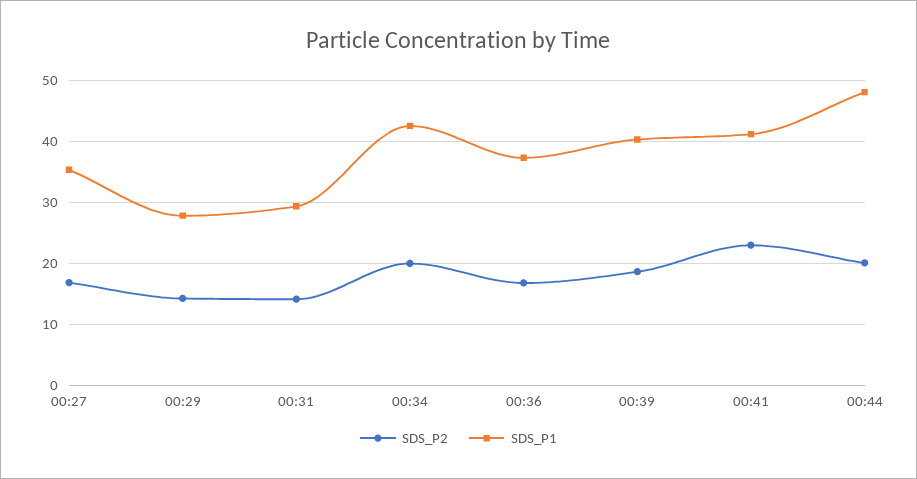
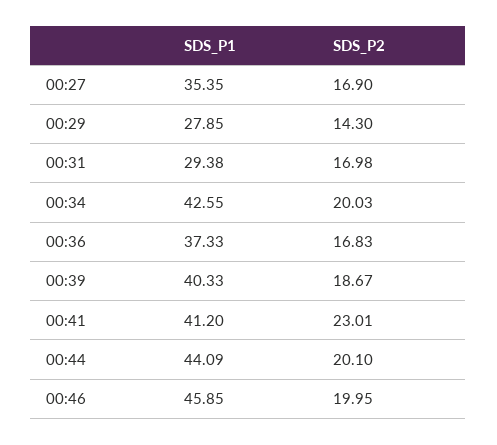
SDS_P2, 00:31: 14 -> 16.98
SDS_P1, 00:44: 48 -> 44.09
SDS_P1, 00:46: none -> 45.85
SDS_P2, 00:46: none -> 19.95

